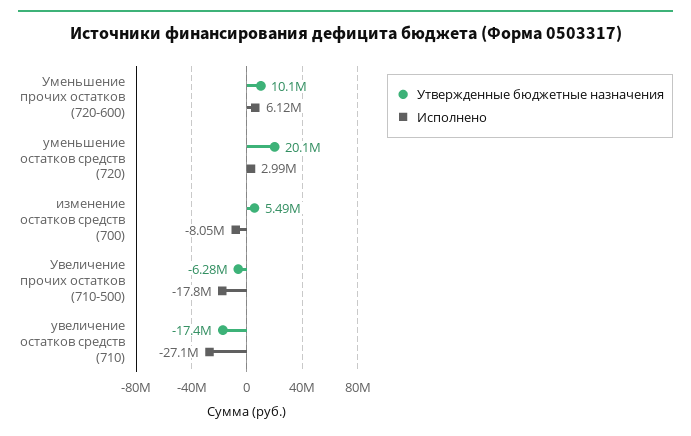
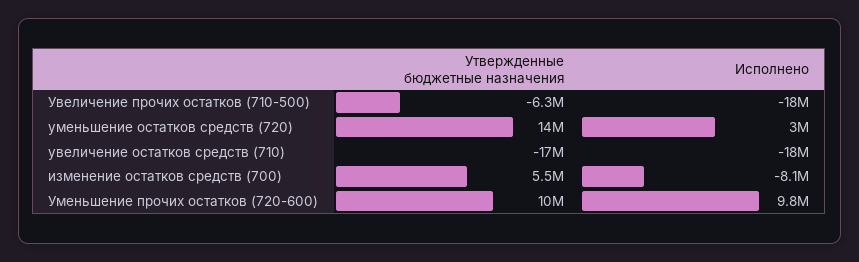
Исполнено, Уменьшение прочих остатков (720-600): 6120000 -> 9800000
Утвержденные бюджетные назначения, уменьшение остатков средств (720): 20100000 -> 14000000
Исполнено, увеличение остатков средств (710): -27100000 -> -18000000

